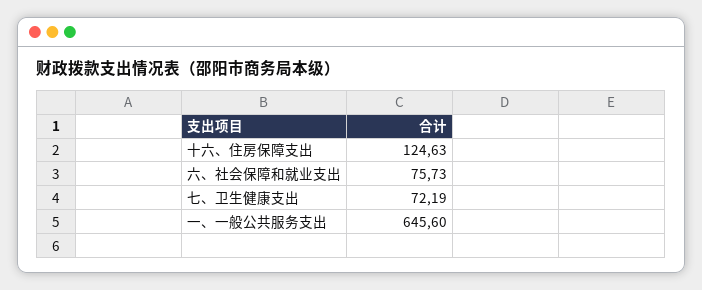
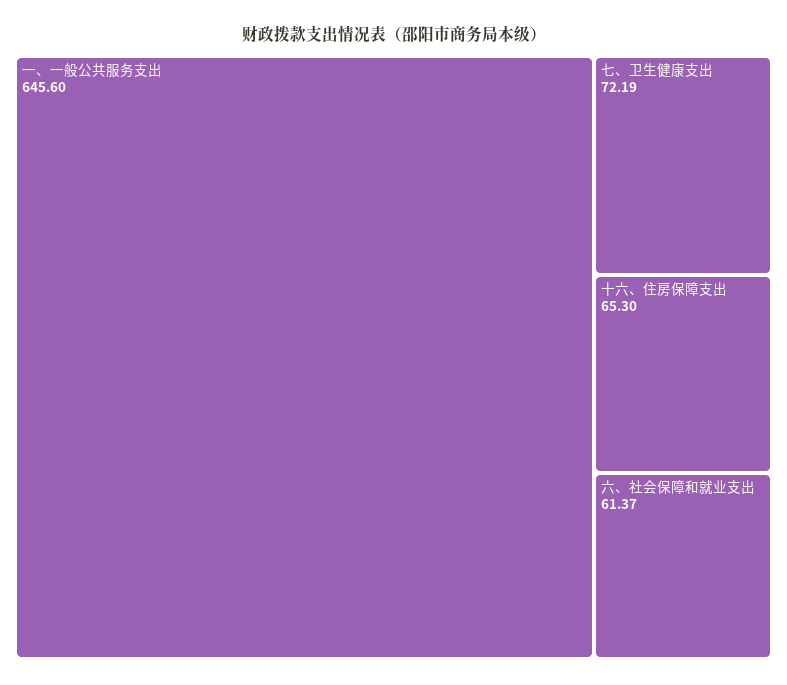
十六、住房保障支出: 124.63 -> 65.3
六、社会保障和就业支出: 75.73 -> 61.37

